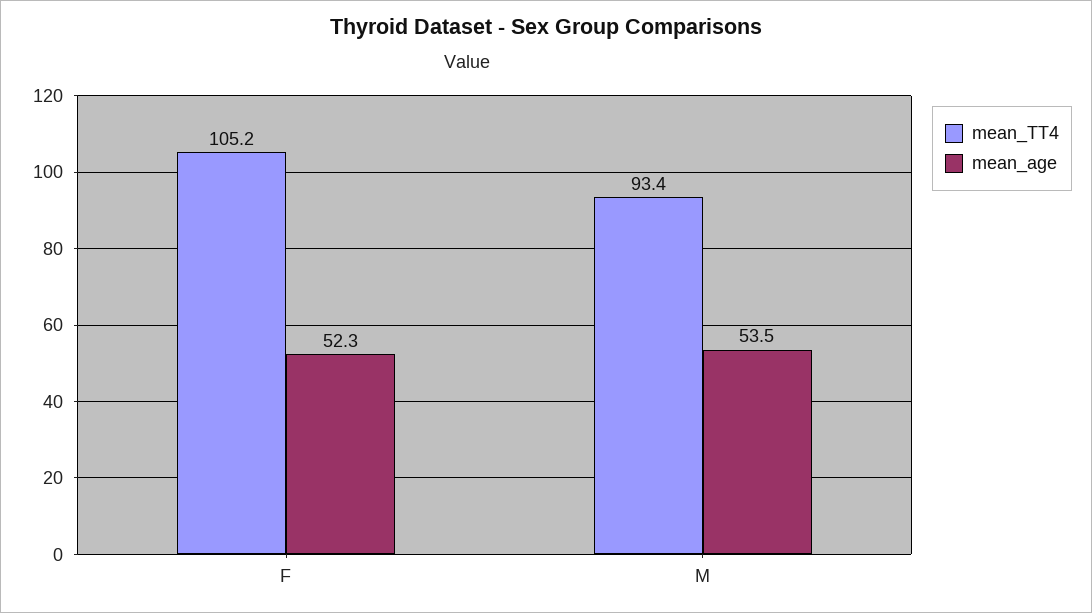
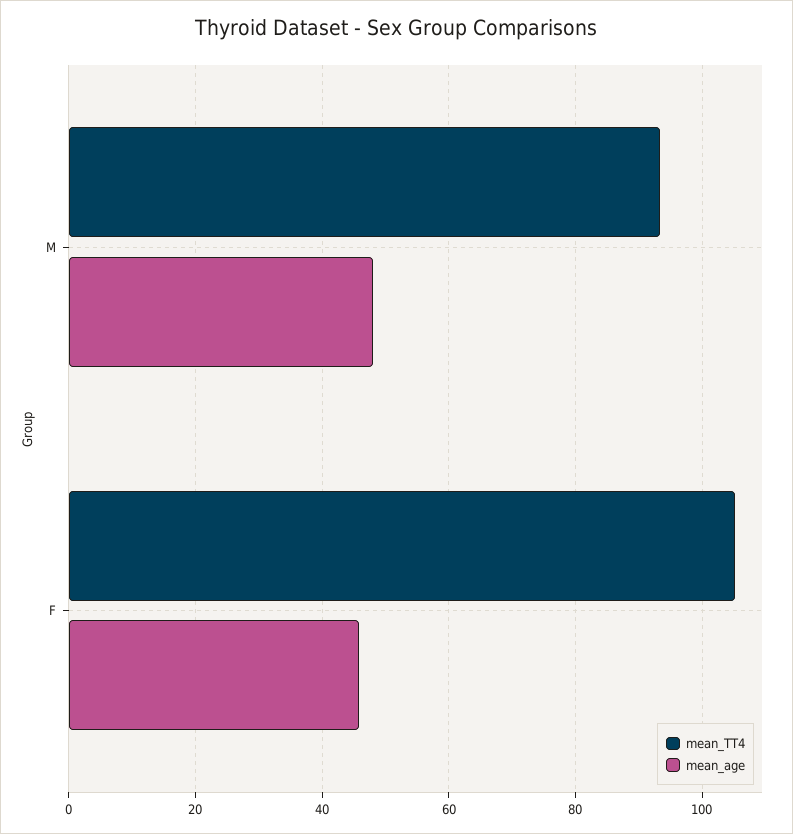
mean_age, F: 52.3 -> 46
mean_age, M: 53.5 -> 48

